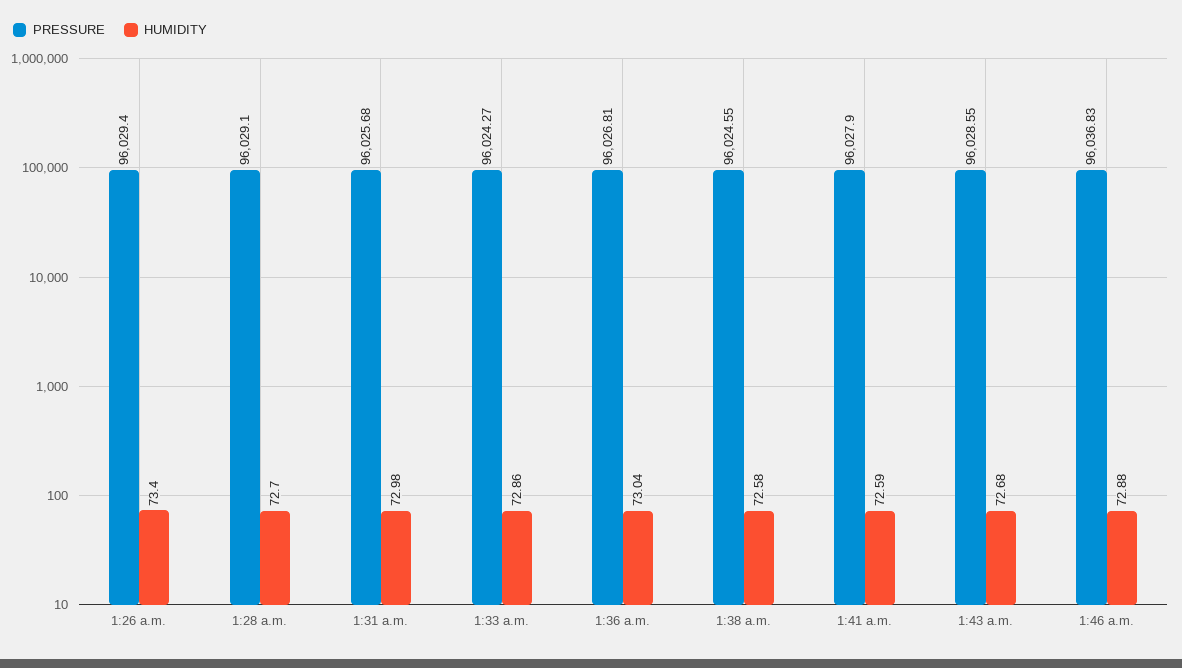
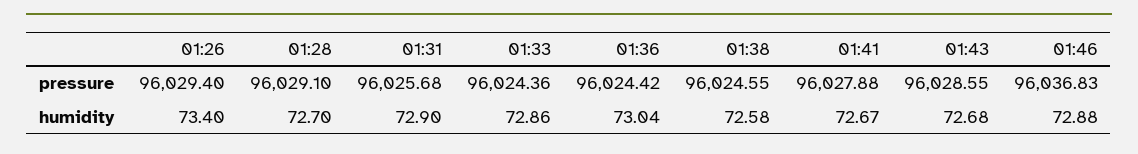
HUMIDITY, 1:31 a.m.: 72.98 -> 72.9
PRESSURE, 1:33 a.m.: 96024.27 -> 96024.36
PRESSURE, 1:36 a.m.: 96026.81 -> 96024.42
PRESSURE, 1:41 a.m.: 96027.9 -> 96027.88
HUMIDITY, 1:41 a.m.: 72.59 -> 72.67

